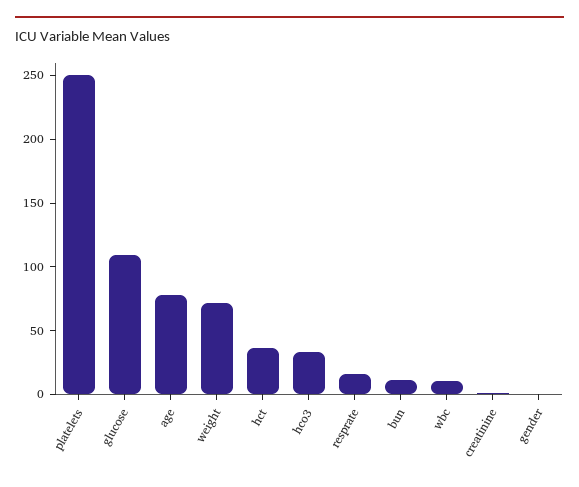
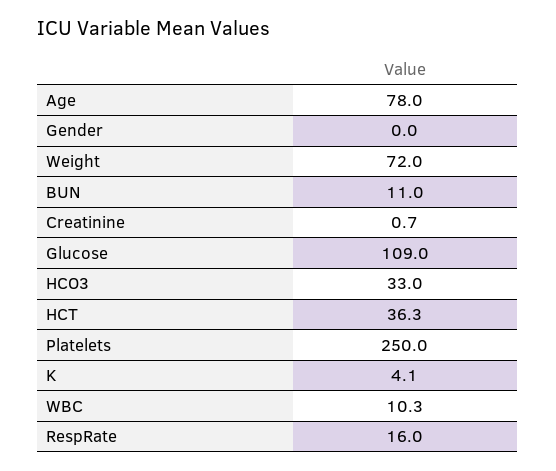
K: none -> 4.1

